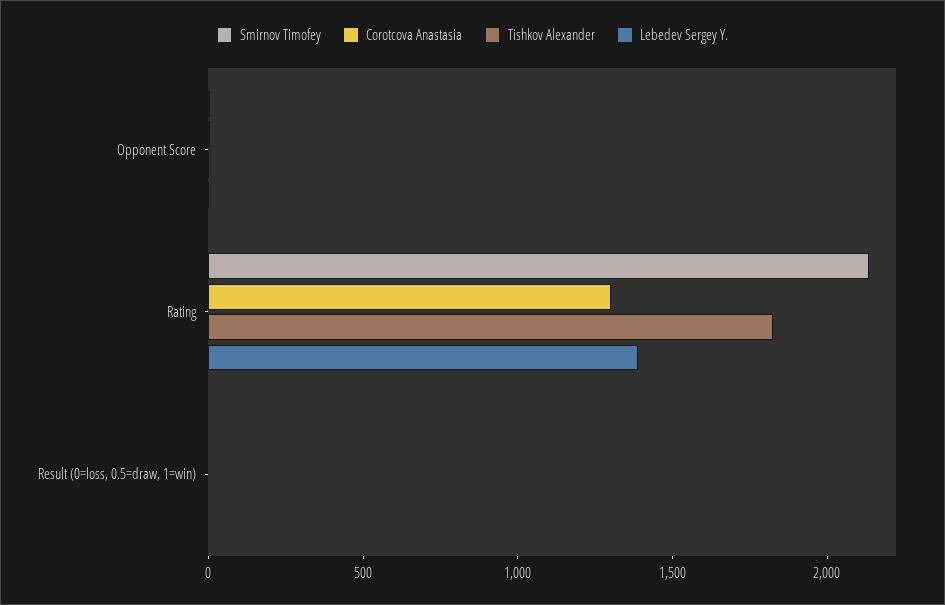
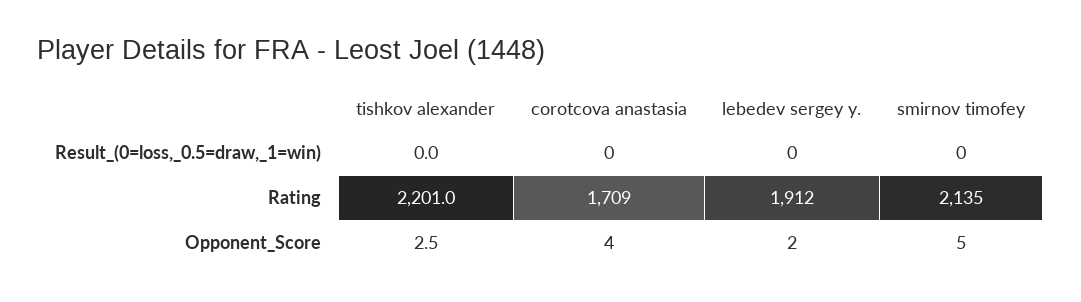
Corotcova Anastasia, Rating: 1300 -> 1709
Tishkov Alexander, Rating: 1800 -> 2201
Lebedev Sergey Y., Rating: 1400 -> 1912

